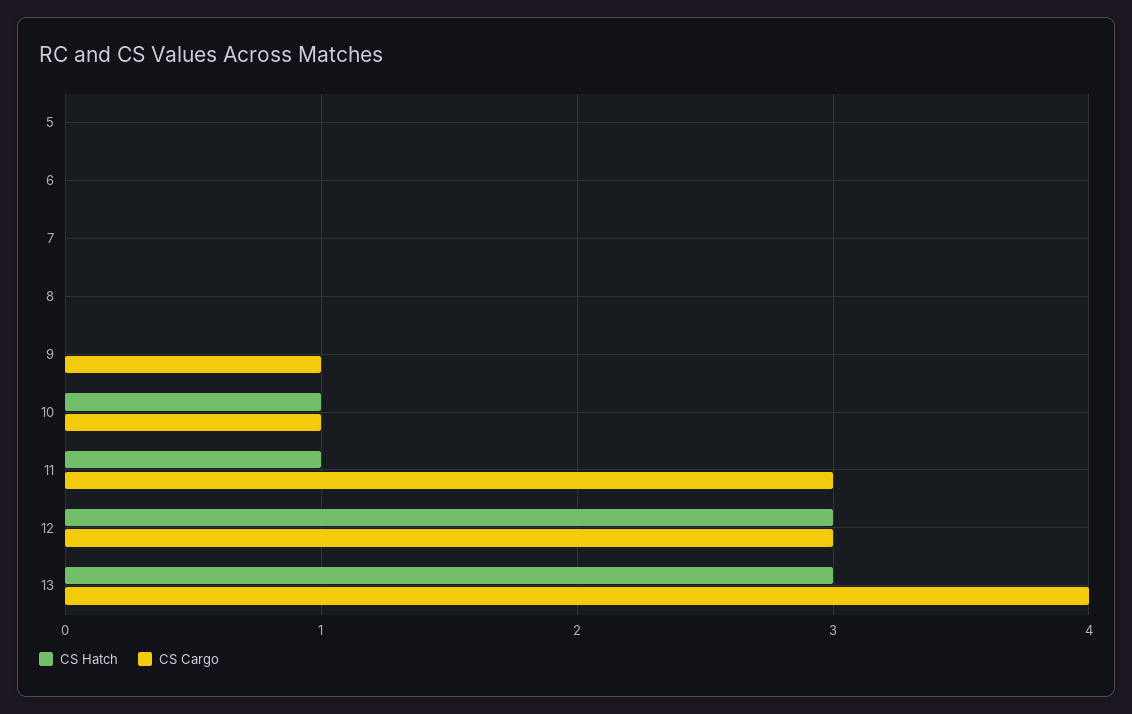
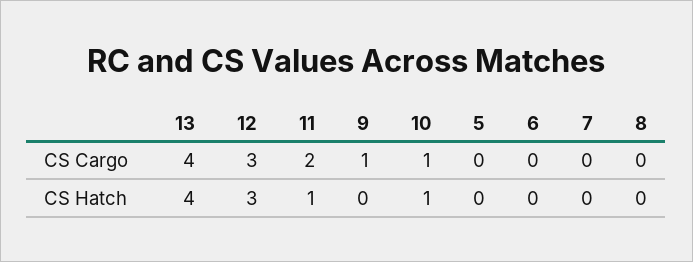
CS Cargo, 11: 3 -> 2
CS Hatch, 13: 3 -> 4

